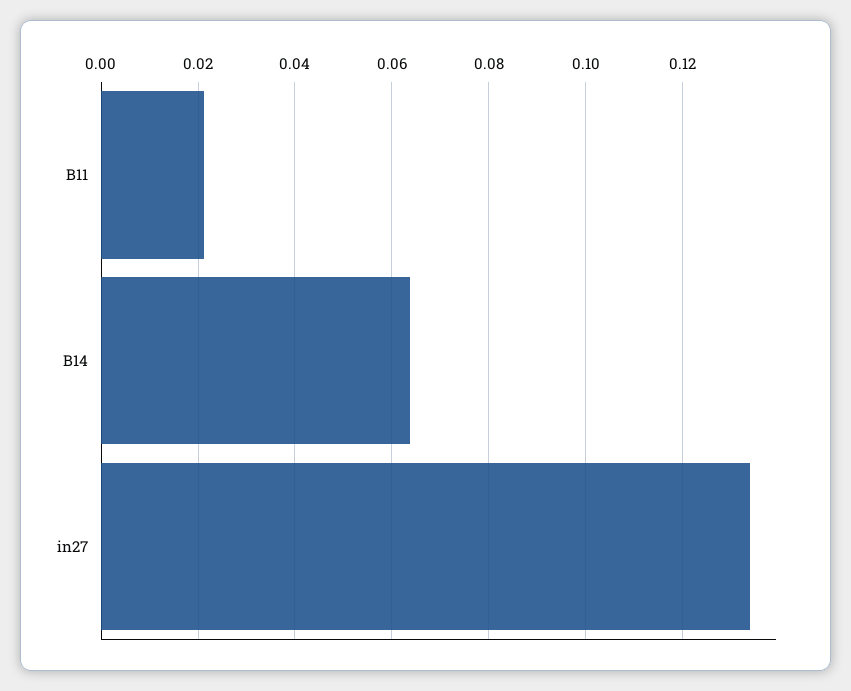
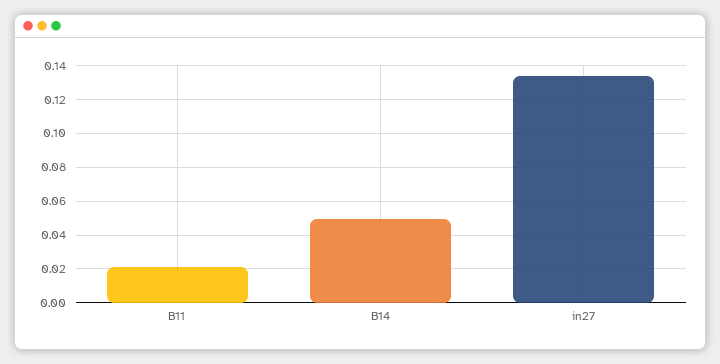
B14: 0.064 -> 0.05

